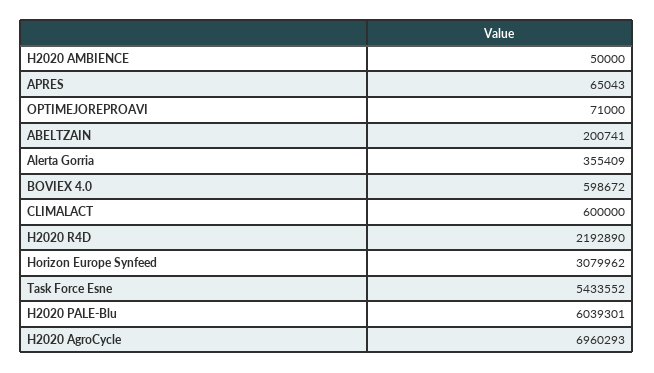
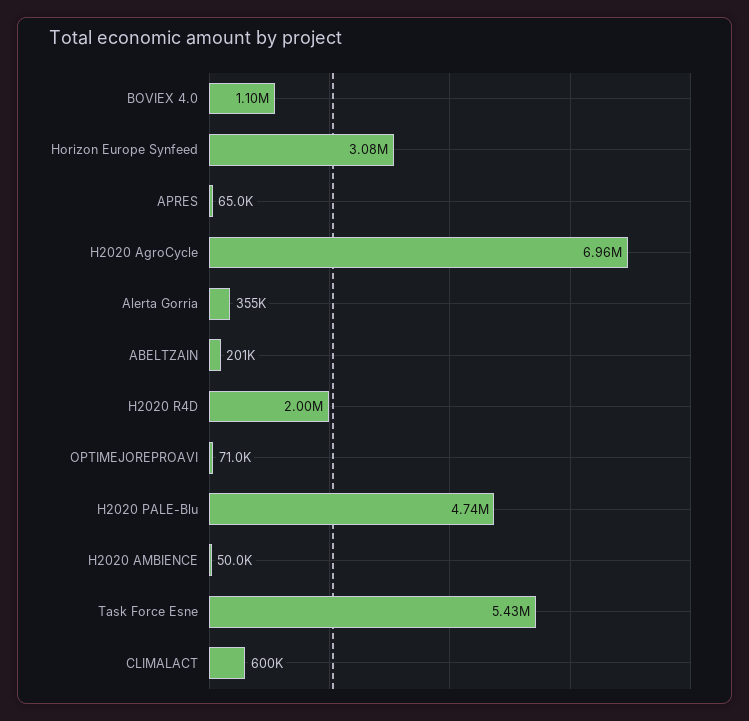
BOVIEX 4.0: 598672 -> 1100000
H2020 R4D: 2192890 -> 2000000
H2020 PALE-Blu: 6039301 -> 4740000

